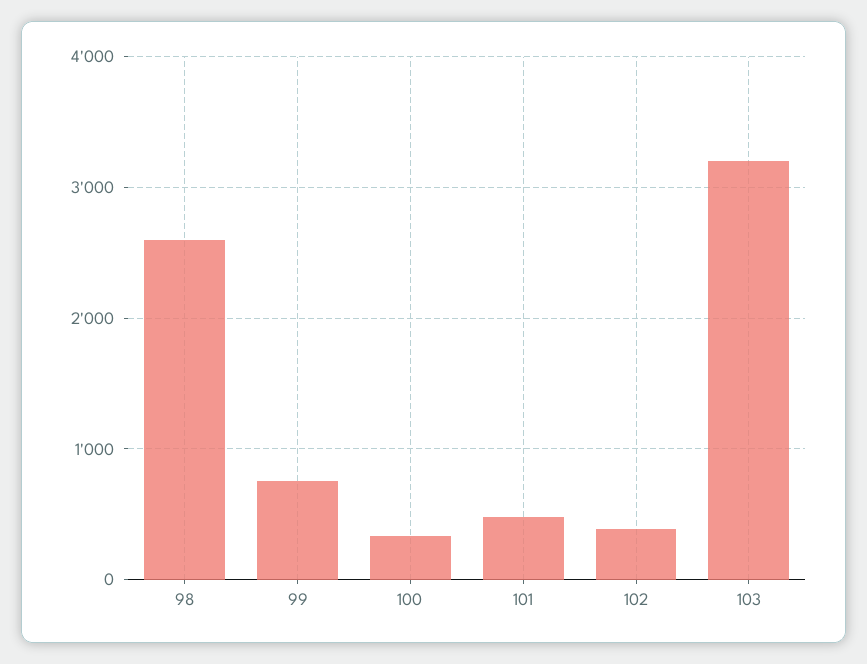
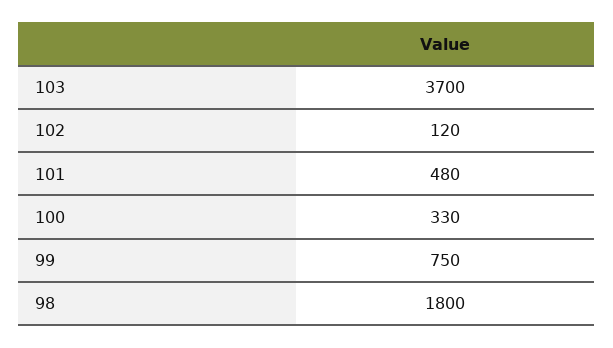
98: 2600 -> 1800
102: 400 -> 120
103: 3200 -> 3700

